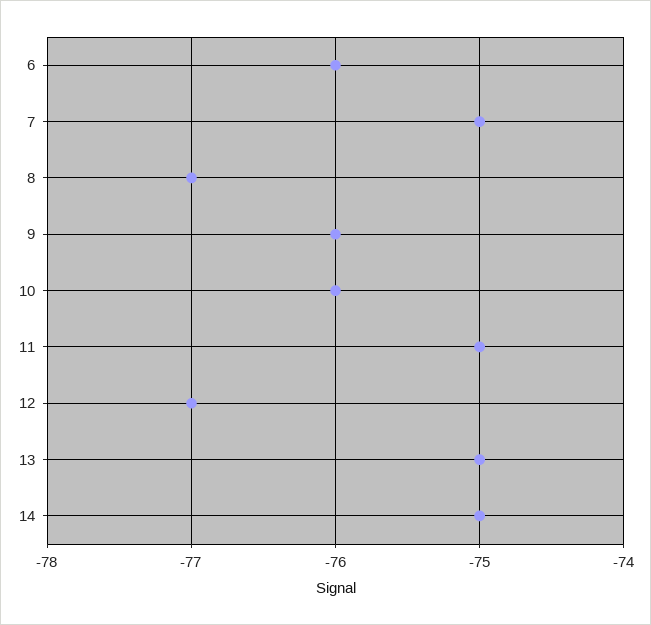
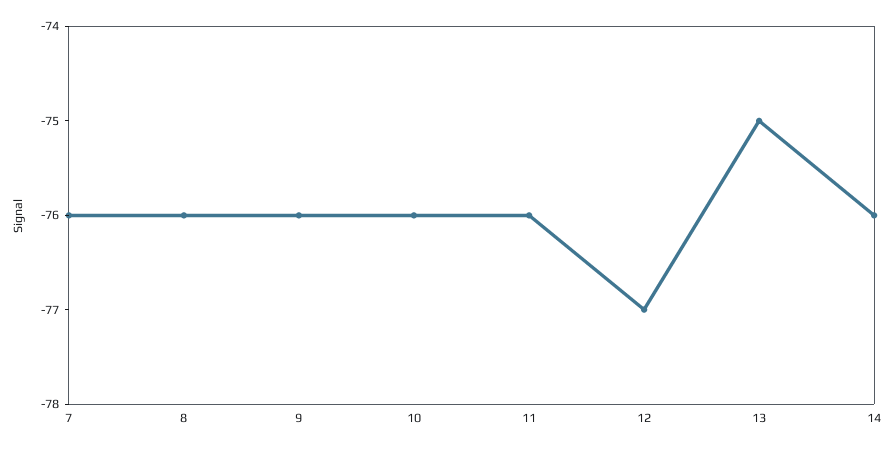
6: -76 -> none
7: -75 -> -76
8: -77 -> -76
11: -75 -> -76
14: -75 -> -76

